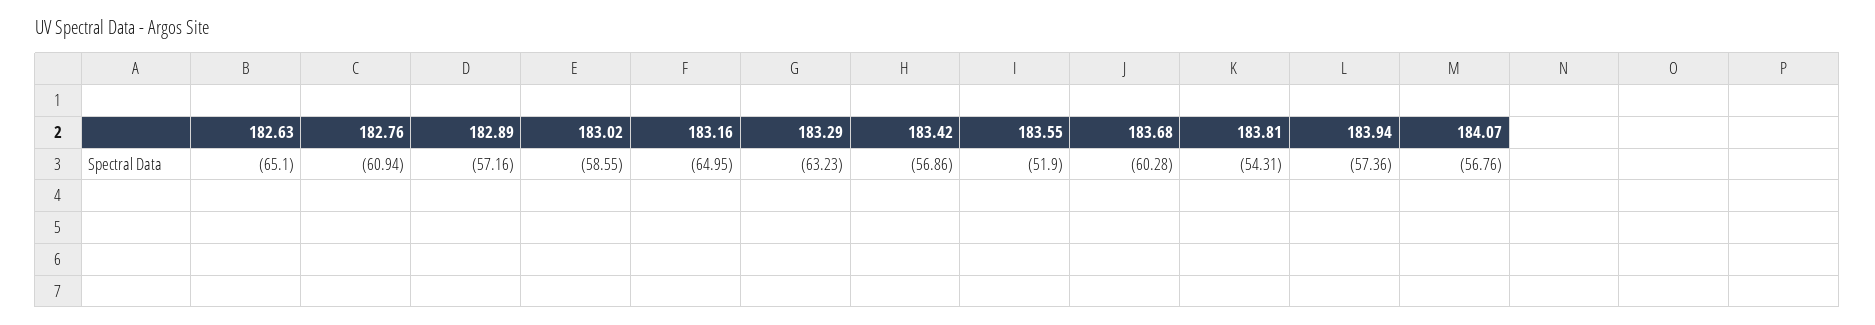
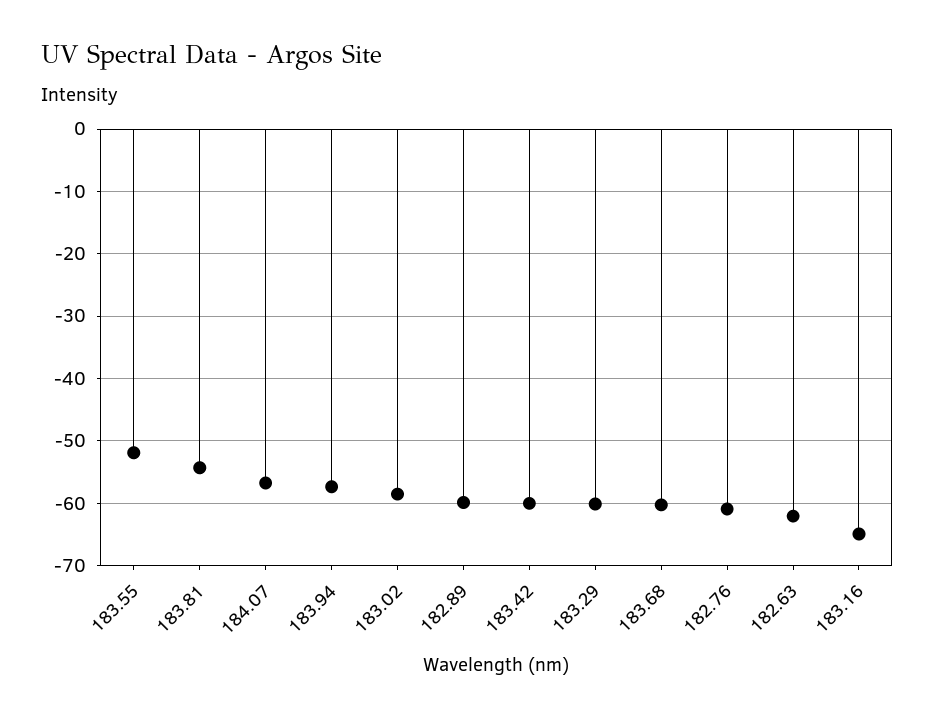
182.63: -65.1 -> -62
182.89: -57.16 -> -60
183.29: -63.23 -> -60
183.42: -56.86 -> -60

